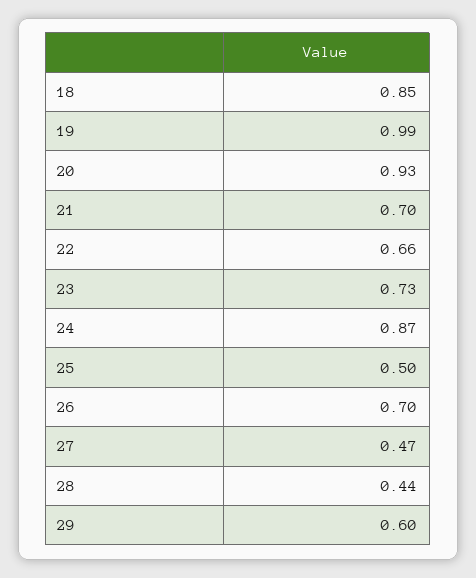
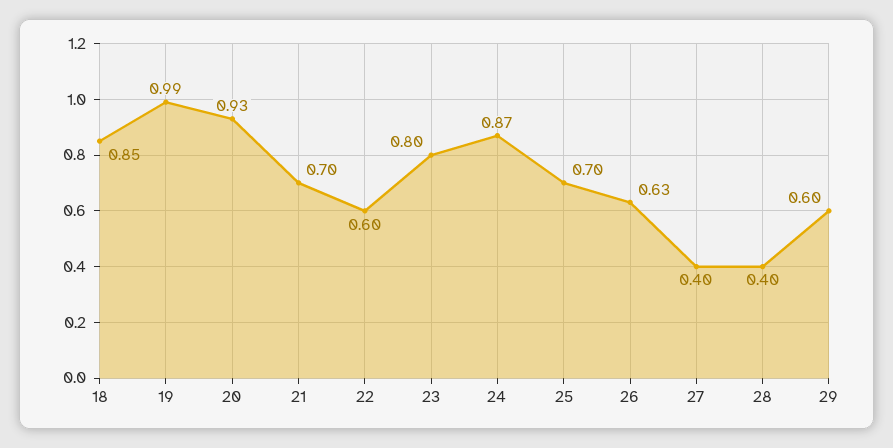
22: 0.66 -> 0.6
23: 0.73 -> 0.8
25: 0.5 -> 0.7
26: 0.7 -> 0.63
27: 0.47 -> 0.4
28: 0.44 -> 0.4

